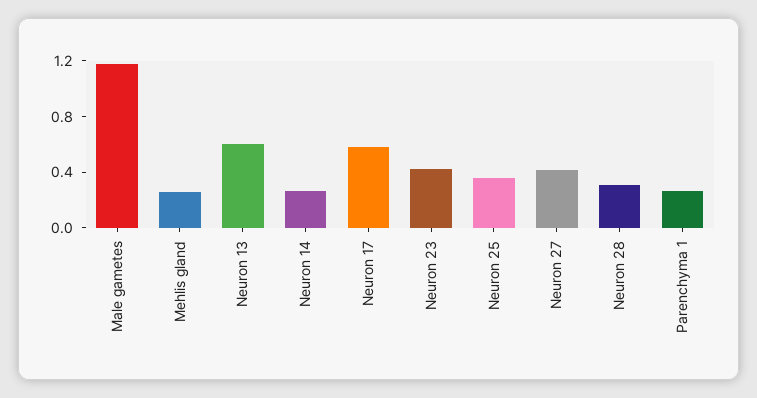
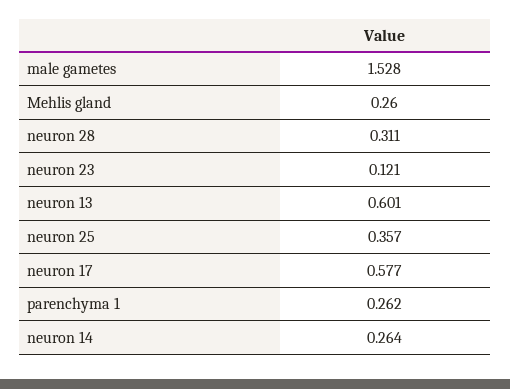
Male gametes: 1.2 -> 1.528
Neuron 23: 0.4 -> 0.121
Neuron 27: 0.4 -> none

